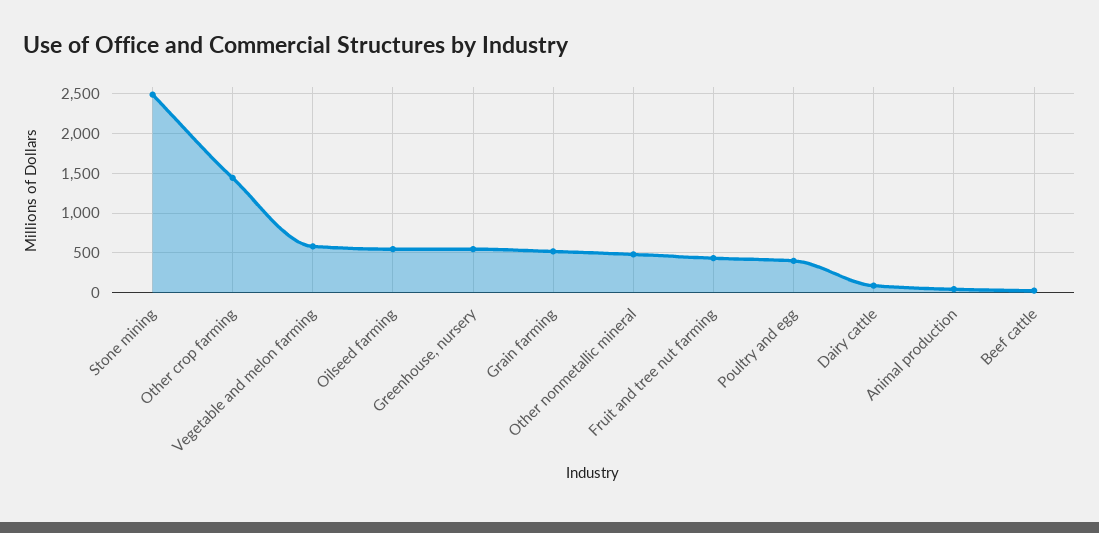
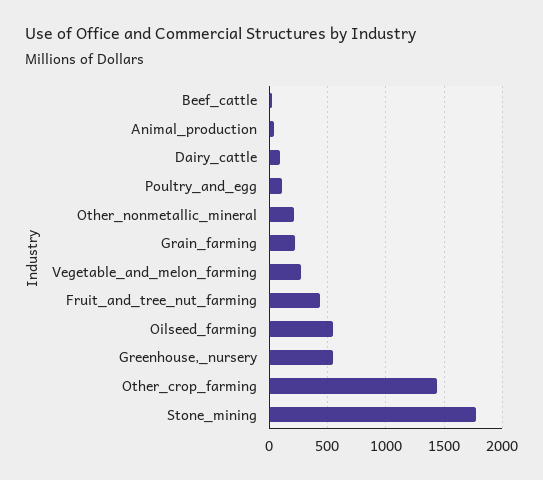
Stone mining: 2500 -> 1800
Vegetable and melon farming: 600 -> 300
Grain farming: 500 -> 200
Other nonmetallic mineral: 500 -> 200
Poultry and egg: 400 -> 100

